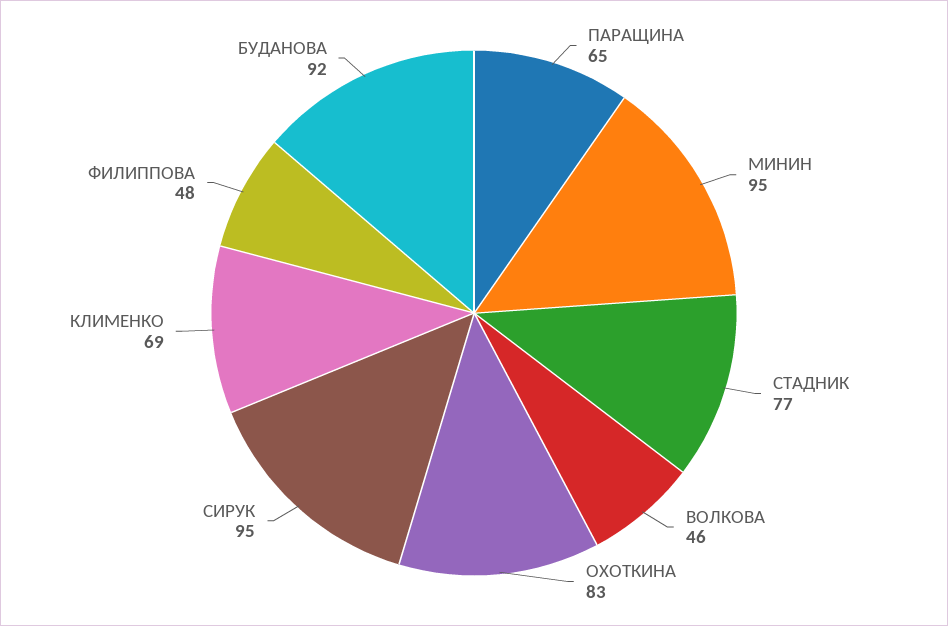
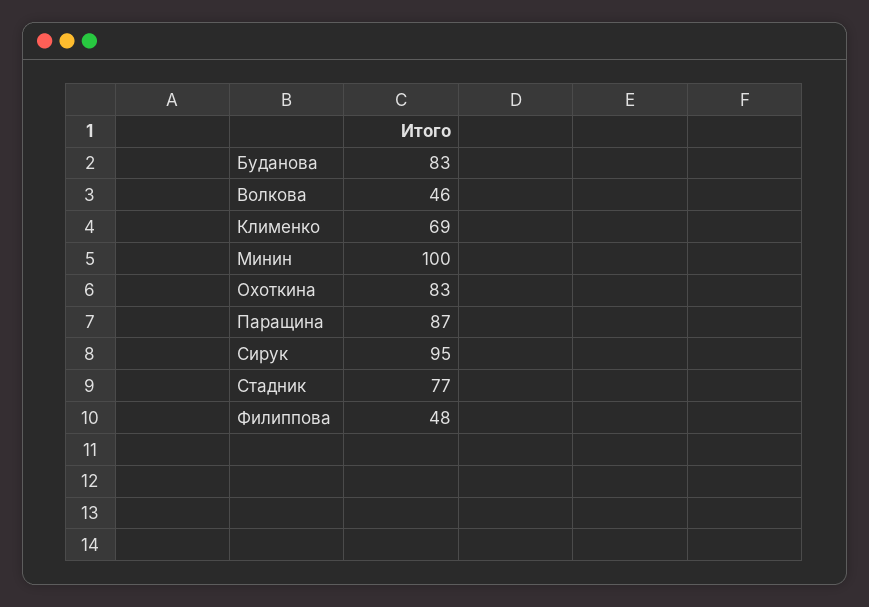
ПАРАЩИНА: 65 -> 87
МИНИН: 95 -> 100
БУДАНОВА: 92 -> 83

